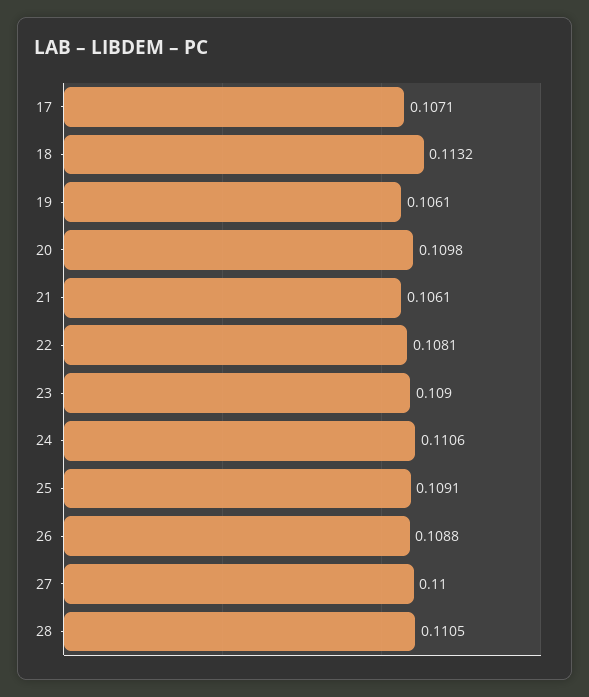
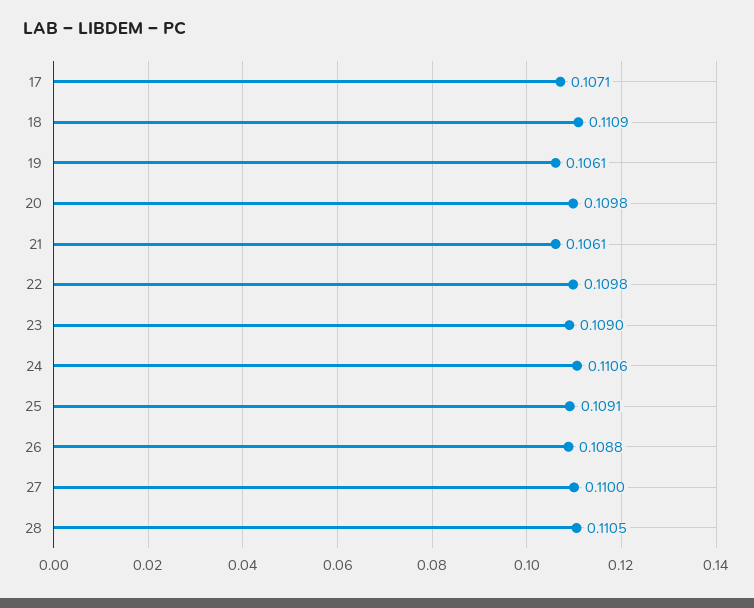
18: 0.1132 -> 0.1109
22: 0.1081 -> 0.1098

